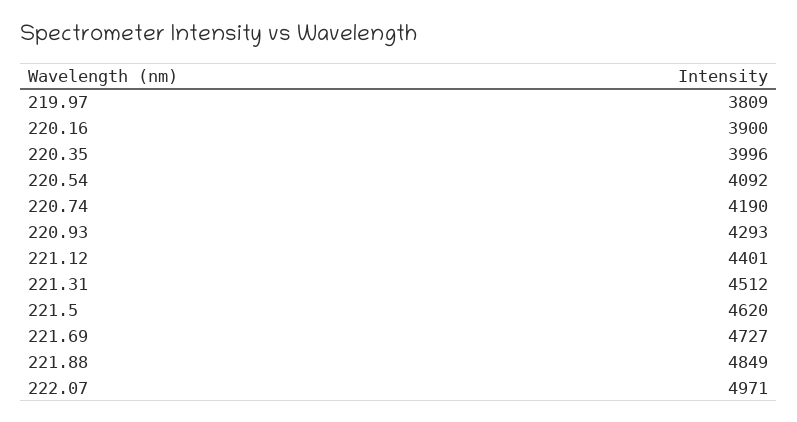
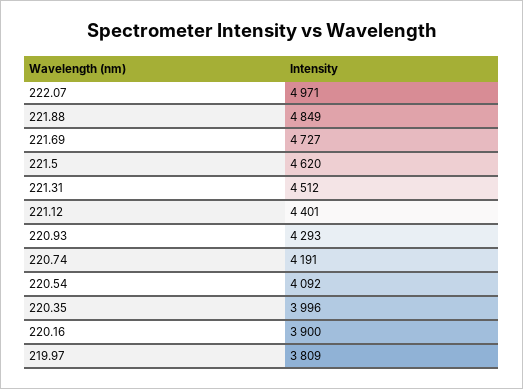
220.74: 4190 -> 4191

